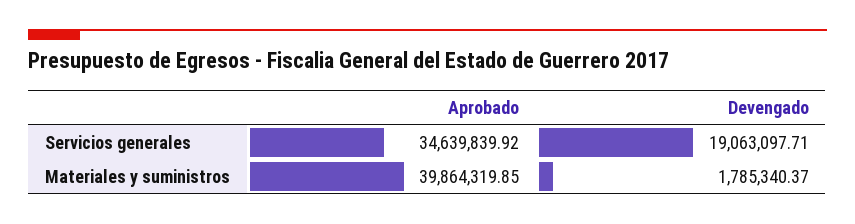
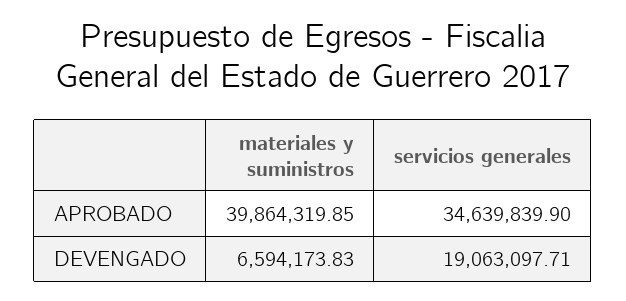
Aprobado, Servicios generales: 34639839.92 -> 34639839.9
Devengado, Materiales y suministros: 1785340.37 -> 6594173.83

